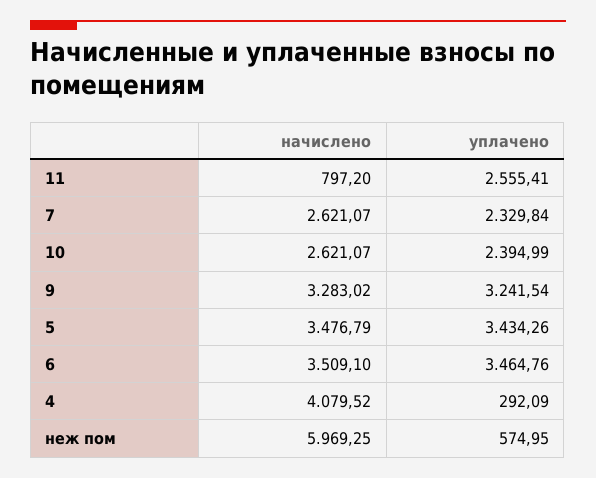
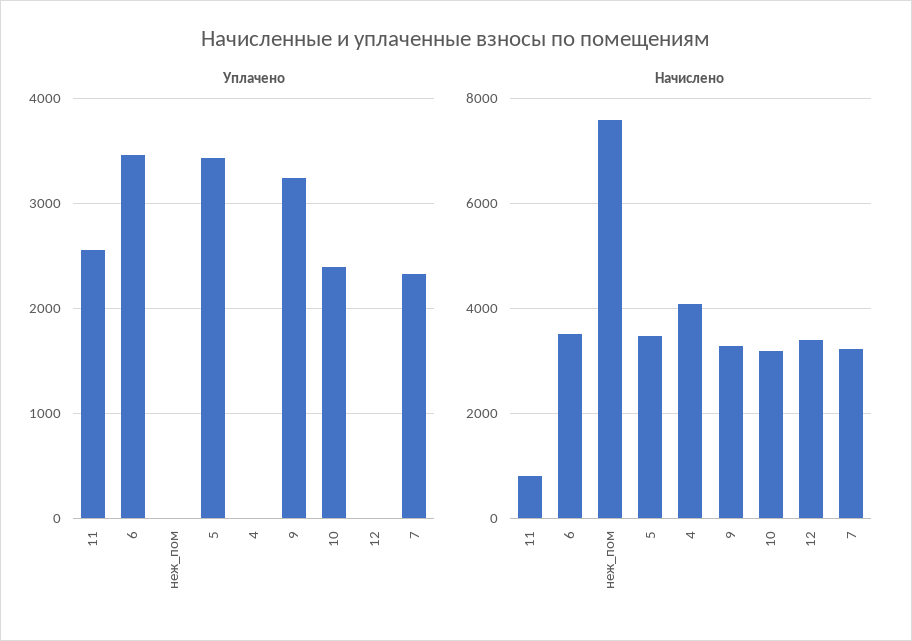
начислено, 7: 2621.07 -> 3200
начислено, 10: 2621.07 -> 3200
уплачено, 4: 292.09 -> 0
начислено, неж пом: 5969.25 -> 7600
уплачено, неж пом: 574.95 -> 0
уплачено, 12: none -> 0
начислено, 12: none -> 3400

